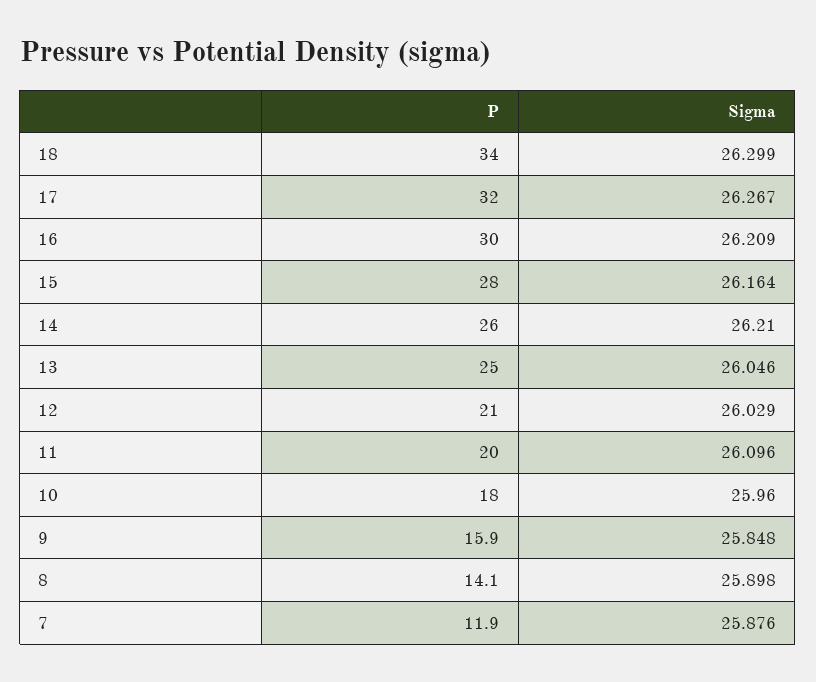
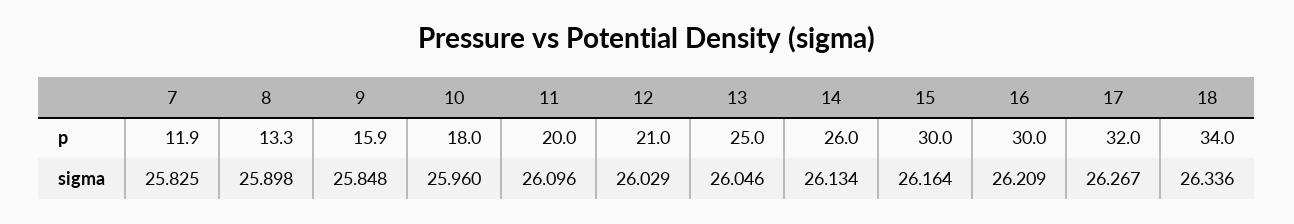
Sigma, 18: 26.299 -> 26.336
P, 15: 28 -> 30
Sigma, 14: 26.21 -> 26.134
P, 8: 14.1 -> 13.3
Sigma, 7: 25.876 -> 25.825

